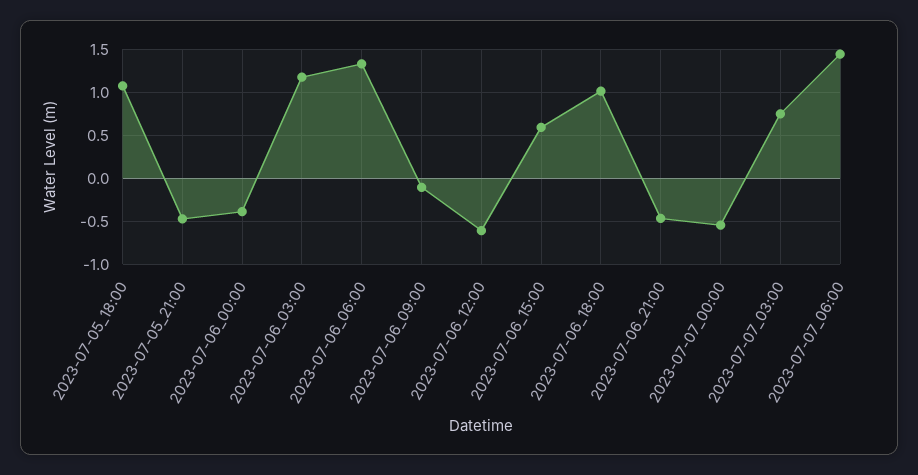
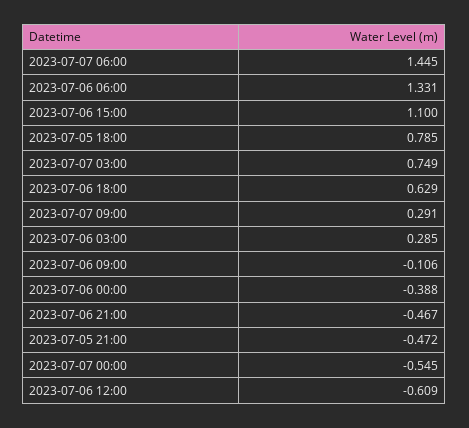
2023-07-05_18:00: 1.1 -> 0.785
2023-07-06_03:00: 1.2 -> 0.285
2023-07-06_15:00: 0.6 -> 1.1
2023-07-06_18:00: 1 -> 0.629
2023-07-07 09:00: none -> 0.291

